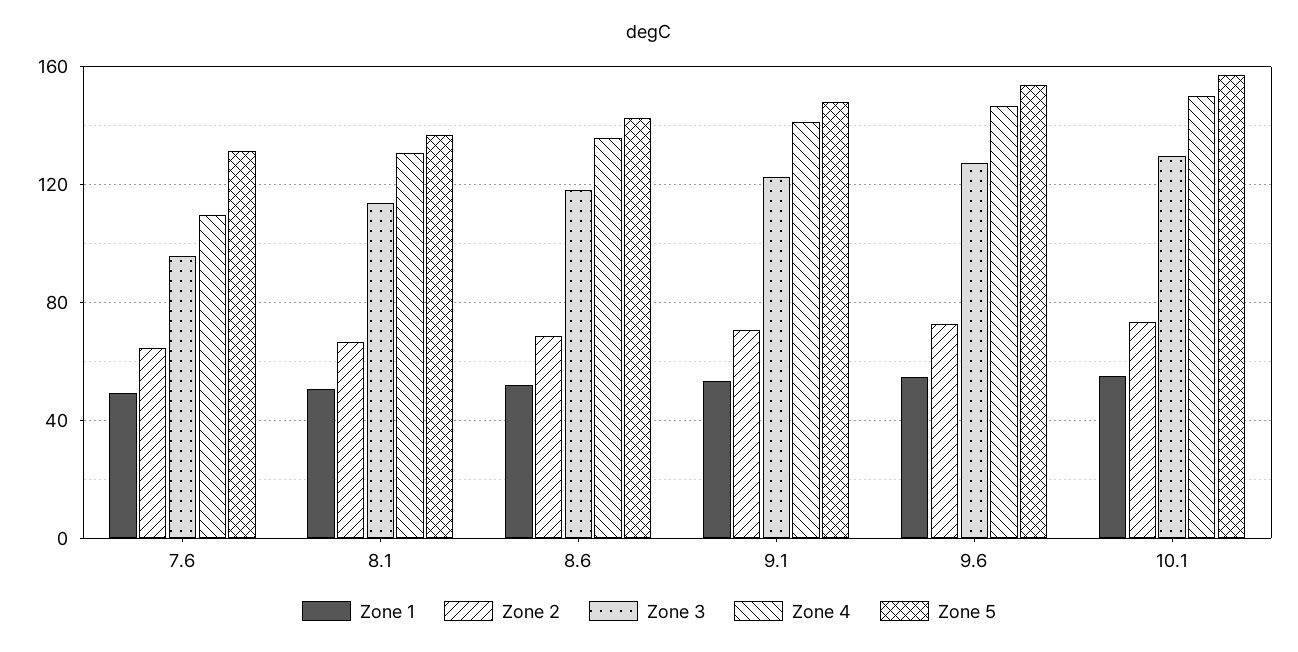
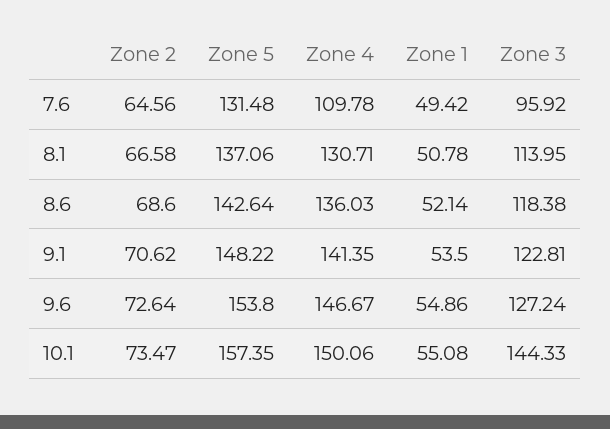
Zone 3, 10.1: 130 -> 144.33

